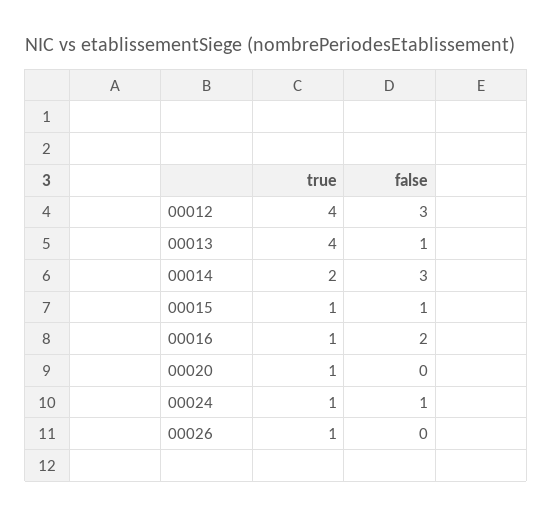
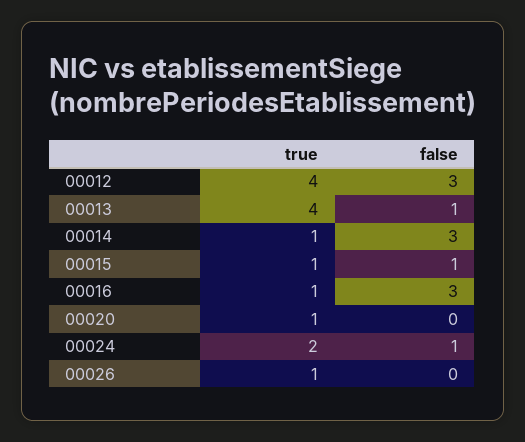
true, 00014: 2 -> 1
false, 00016: 2 -> 3
true, 00024: 1 -> 2

